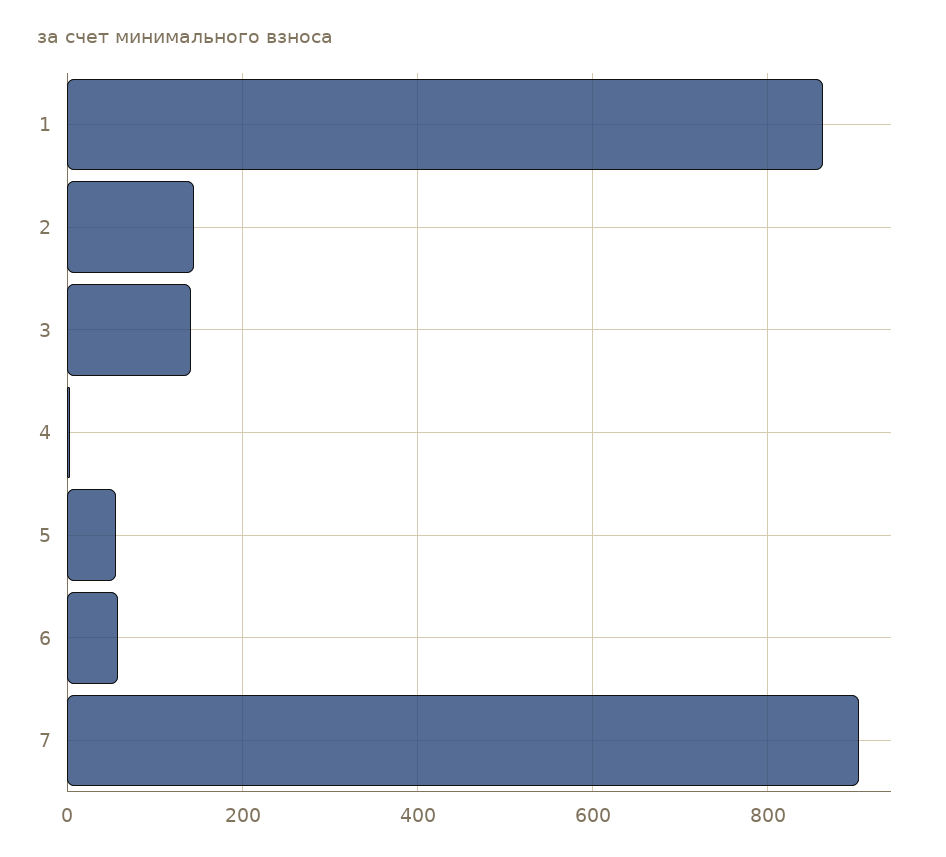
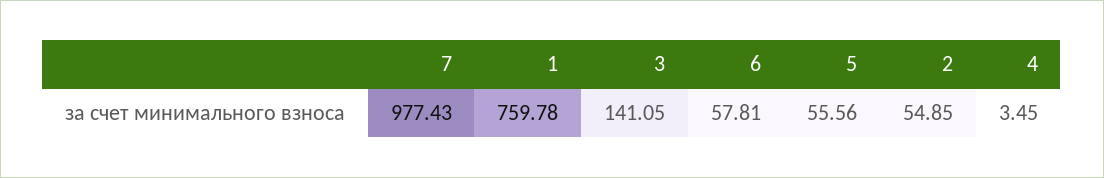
1: 860 -> 759.78
2: 140 -> 54.85
7: 900 -> 977.43

